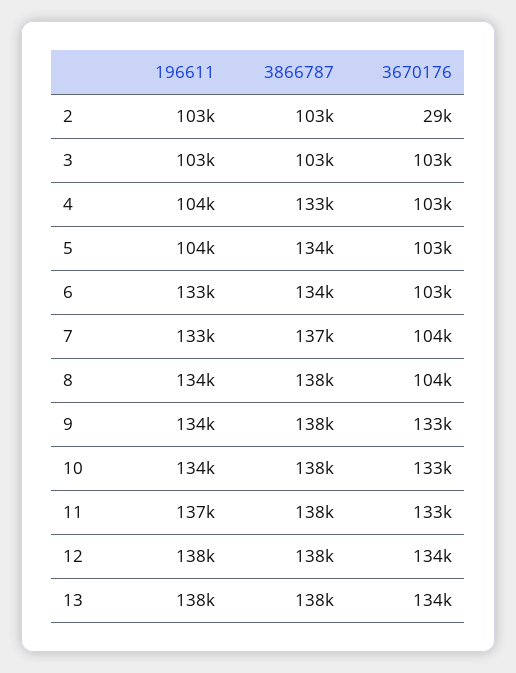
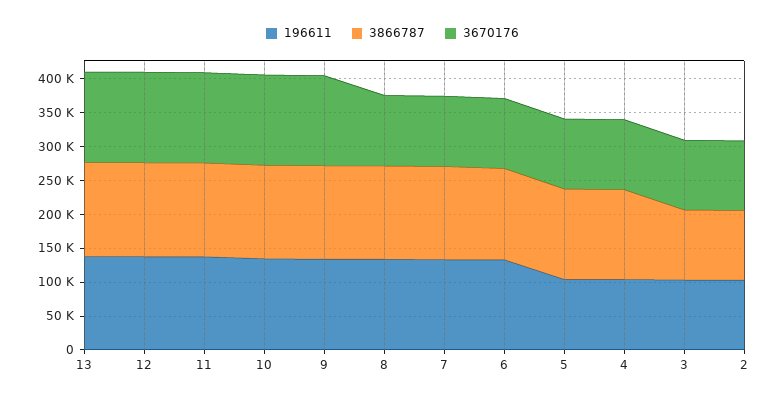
3670176, 2: 29000 -> 100000

